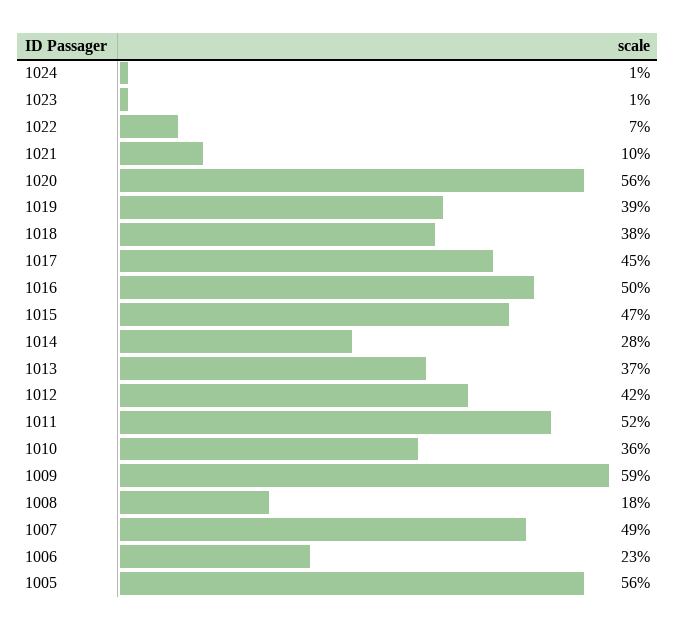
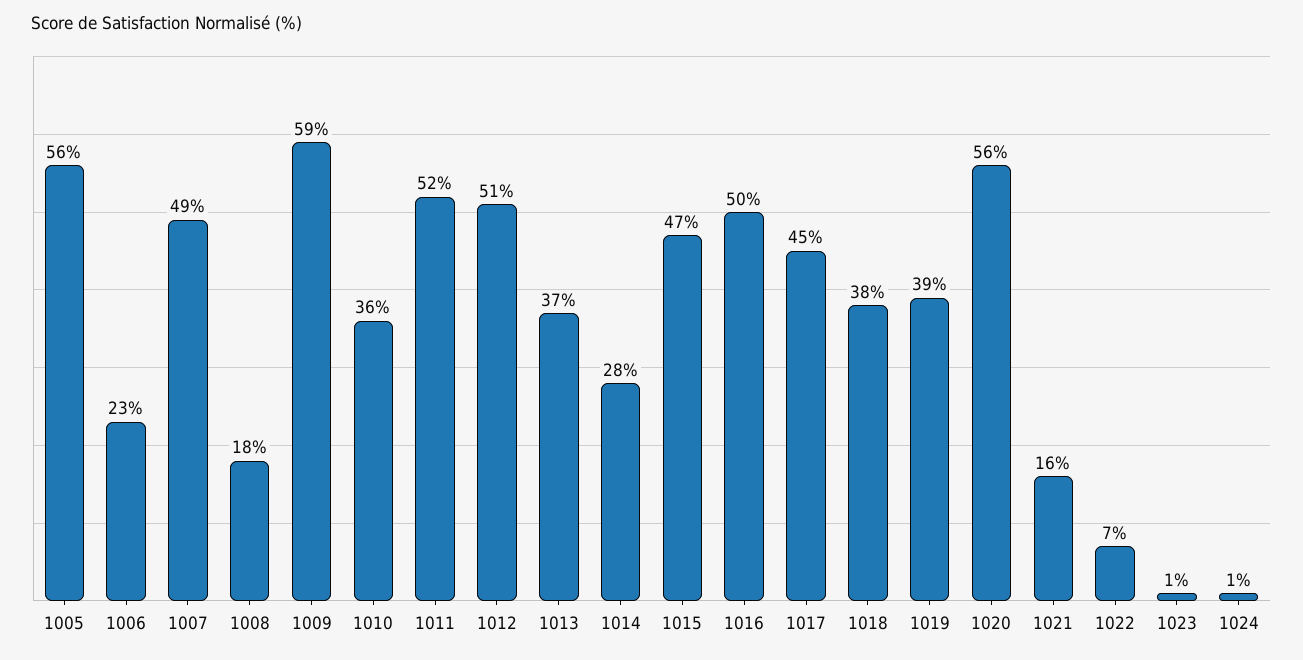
1021: 10 -> 16
1012: 42 -> 51

